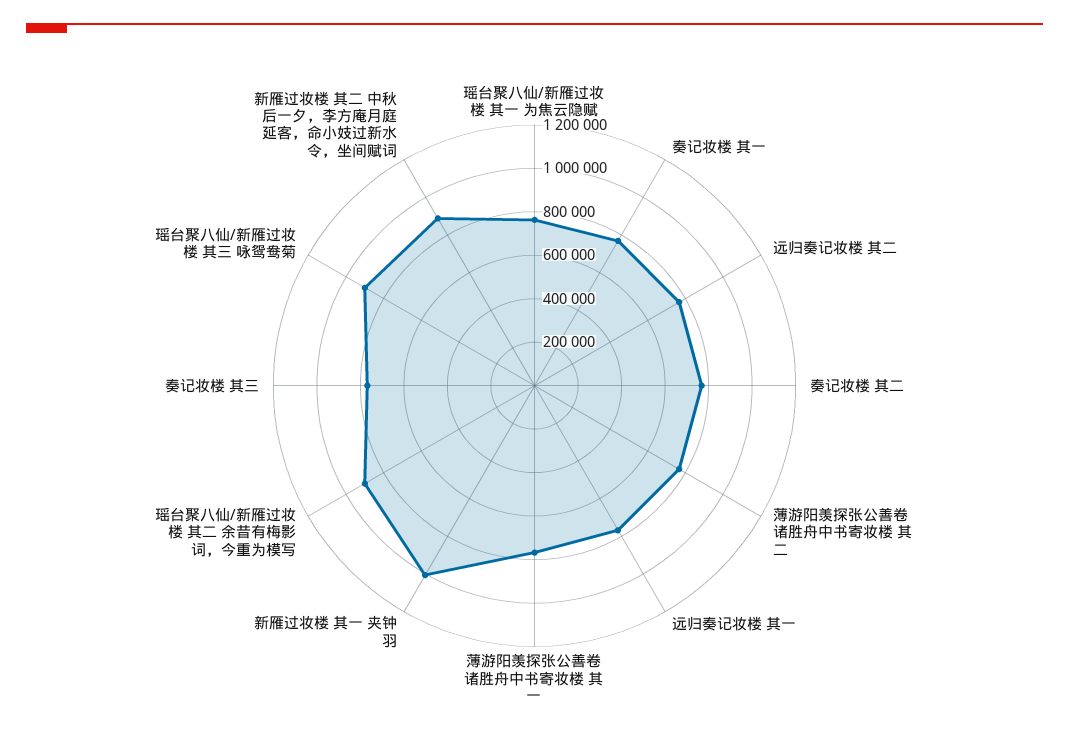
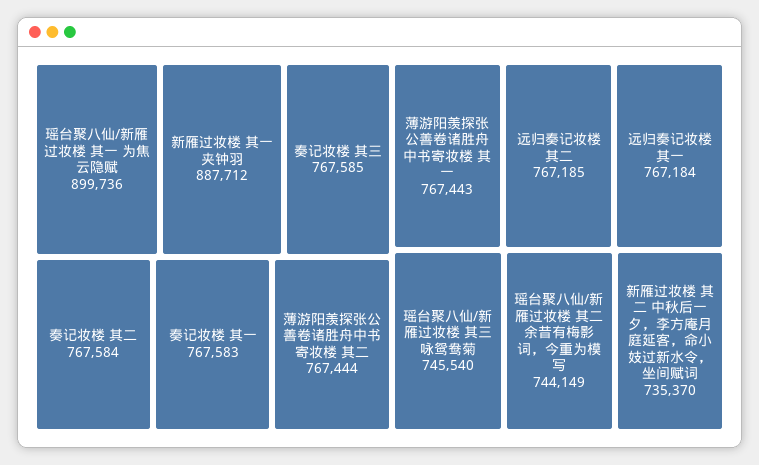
瑶台聚八仙/新雁过妆楼 其一 为焦云隐赋: 750000 -> 899736
新雁过妆楼 其一 夹钟羽: 1000000 -> 887712
瑶台聚八仙/新雁过妆楼 其二 余昔有梅影词，今重为模写: 900000 -> 744149
瑶台聚八仙/新雁过妆楼 其三 咏鸳鸯菊: 900000 -> 745540
新雁过妆楼 其二 中秋后一夕，李方庵月庭延客，命小妓过新水令，坐间赋词: 900000 -> 735370

